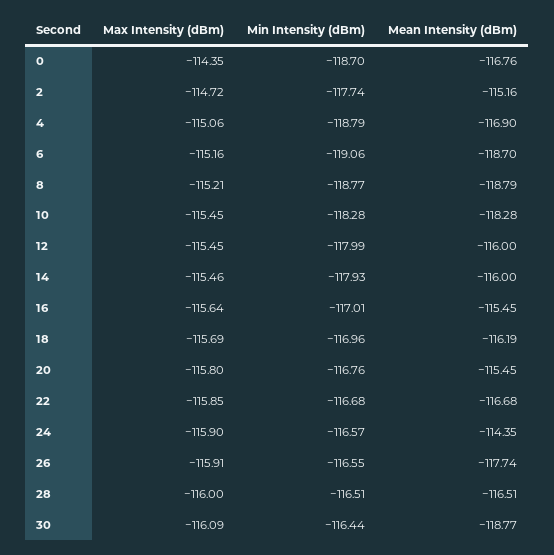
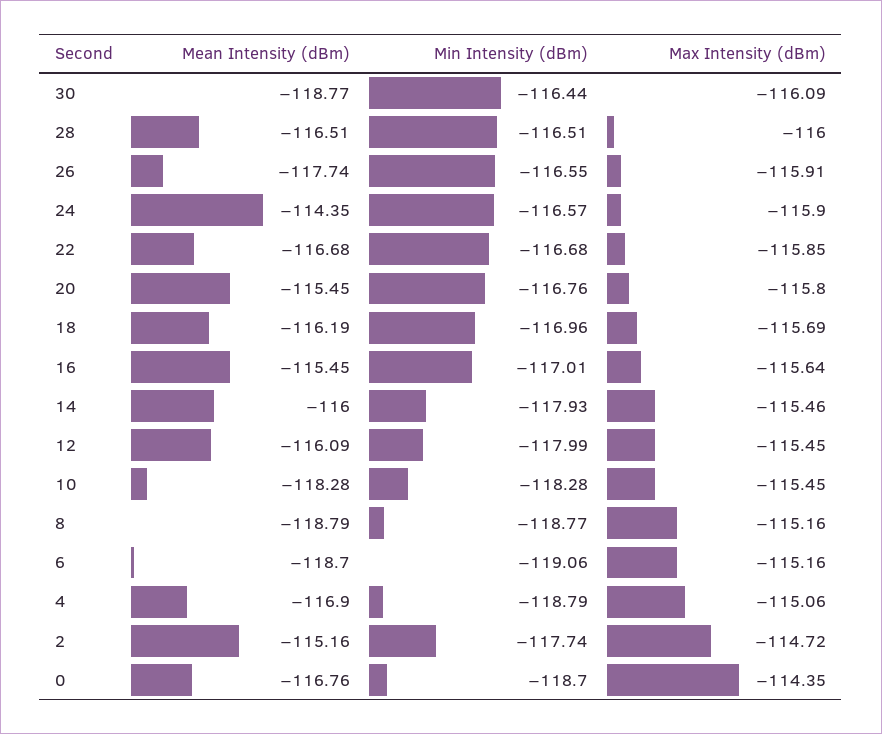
Max Intensity (dBm), 8: -115.21 -> -115.16
Mean Intensity (dBm), 12: -116 -> -116.09

